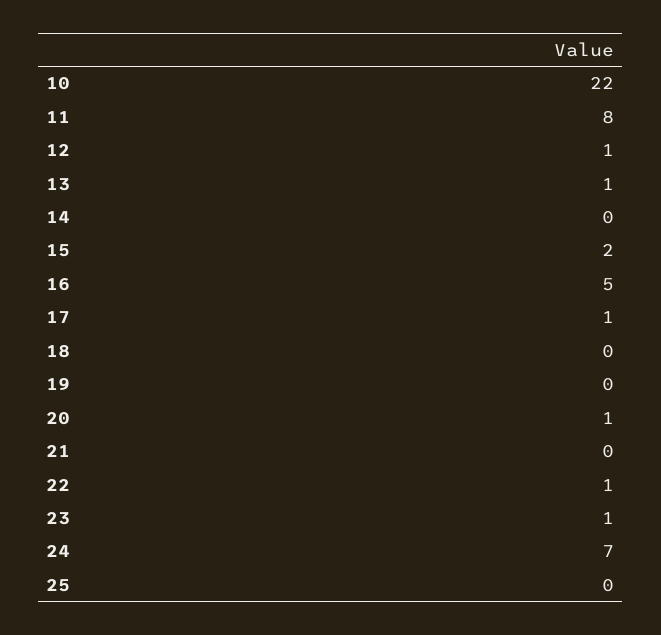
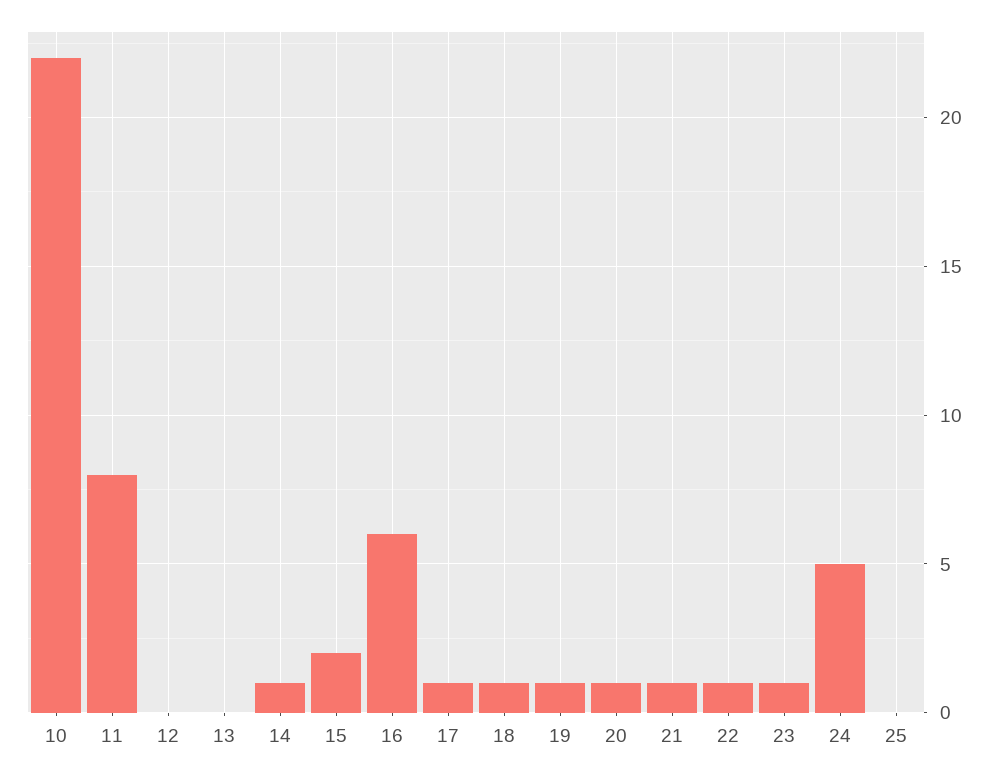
12: 1 -> 0
13: 1 -> 0
14: 0 -> 1
16: 5 -> 6
18: 0 -> 1
19: 0 -> 1
21: 0 -> 1
24: 7 -> 5

